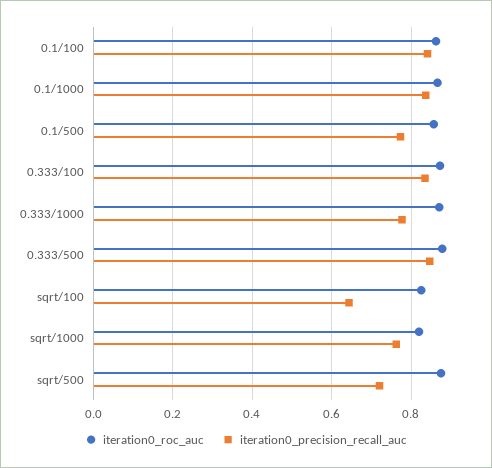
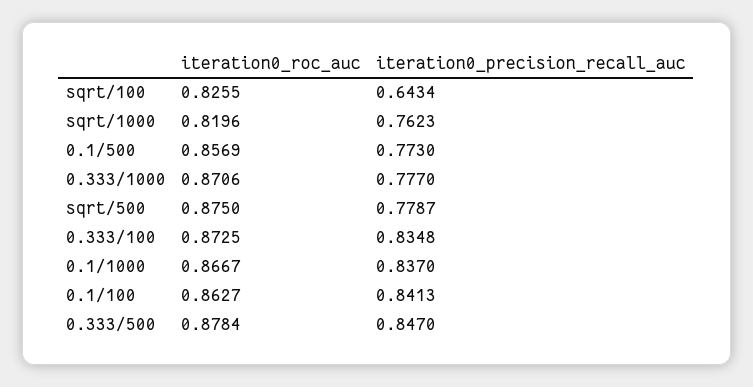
iteration0_precision_recall_auc, sqrt/500: 0.72 -> 0.7787

